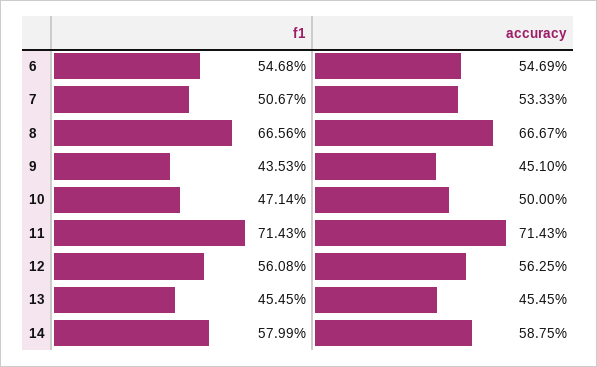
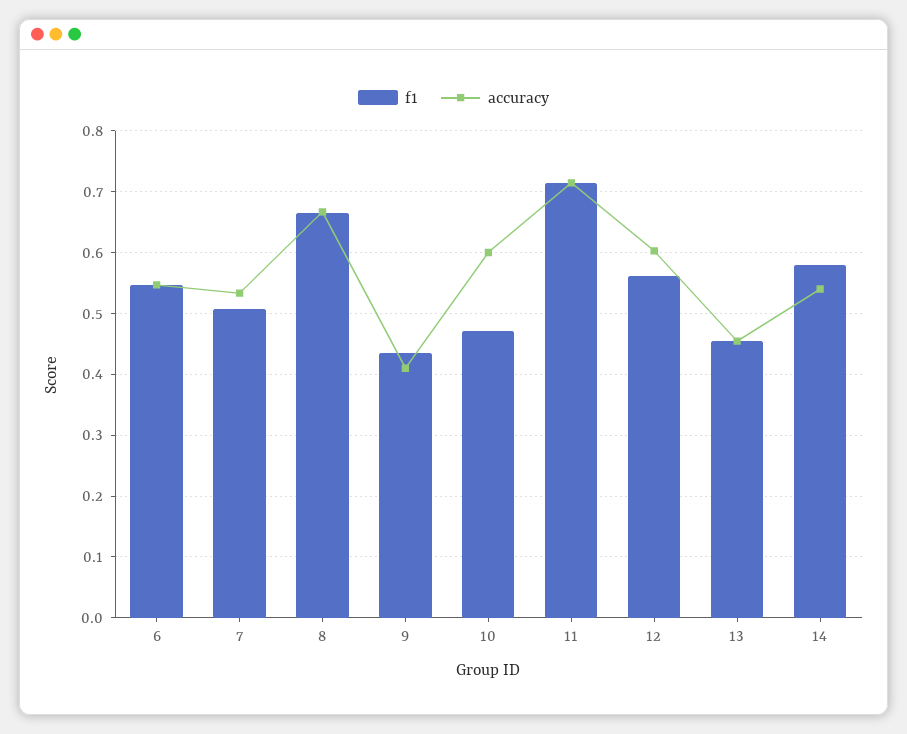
accuracy, 9: 0.451 -> 0.41
accuracy, 10: 0.5 -> 0.6
accuracy, 12: 0.5625 -> 0.6
accuracy, 14: 0.5875 -> 0.54

